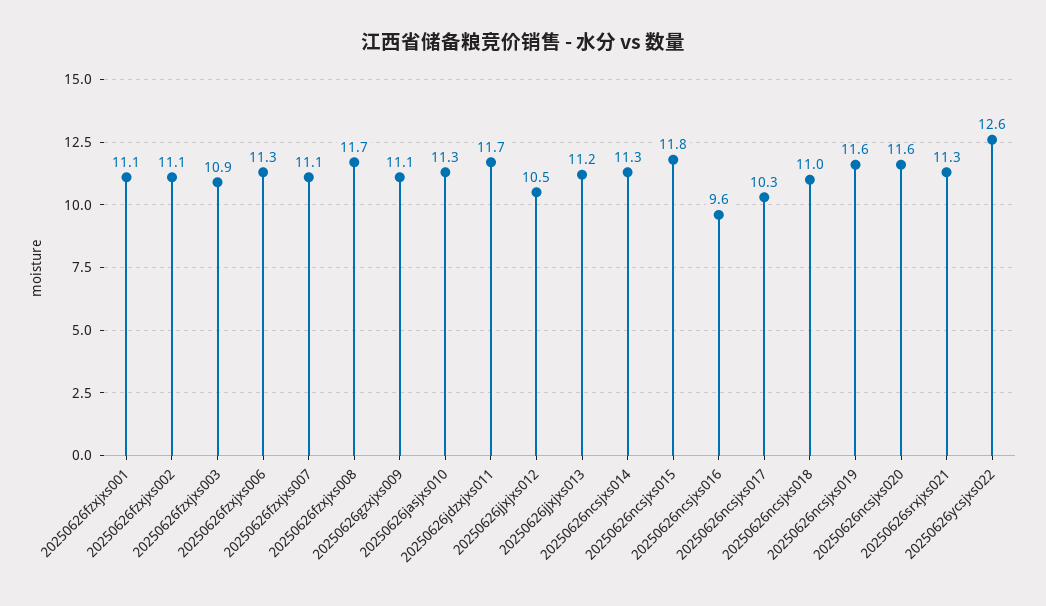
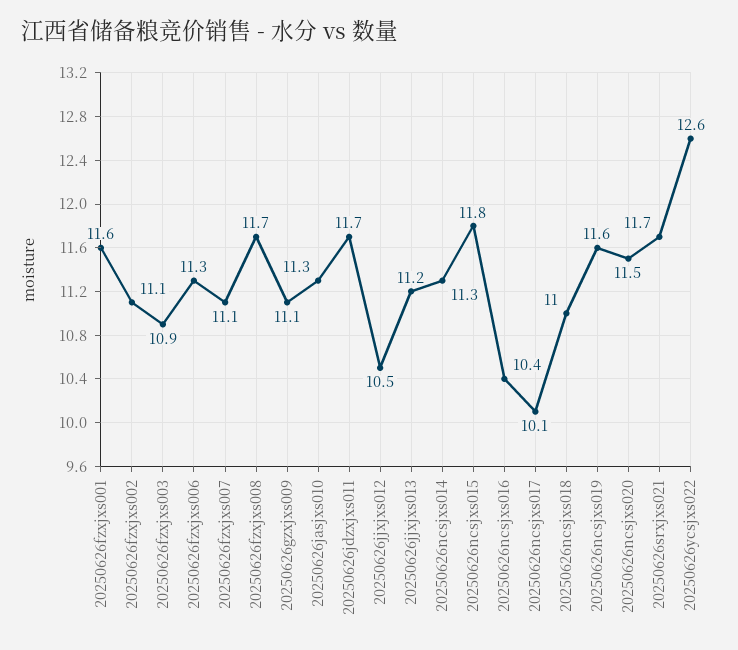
20250626fzxjxs001: 11.1 -> 11.6
20250626ncsjxs016: 9.6 -> 10.4
20250626ncsjxs017: 10.3 -> 10.1
20250626ncsjxs020: 11.6 -> 11.5
20250626srxjxs021: 11.3 -> 11.7

